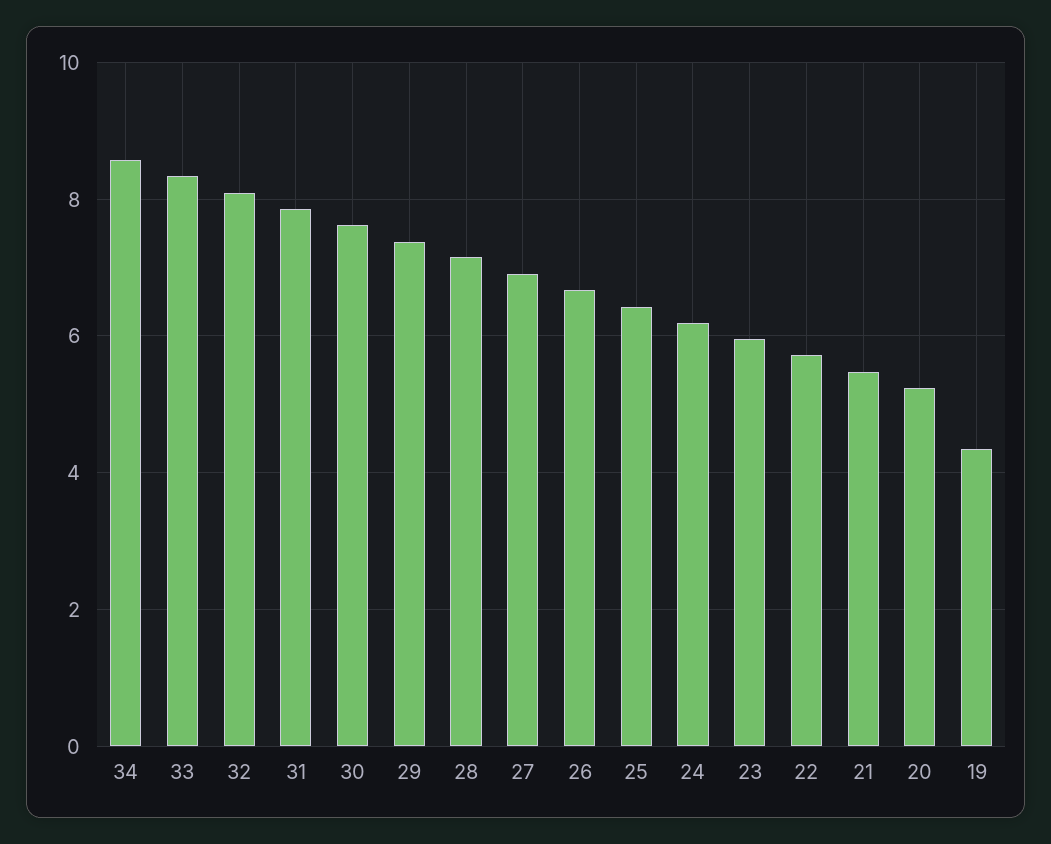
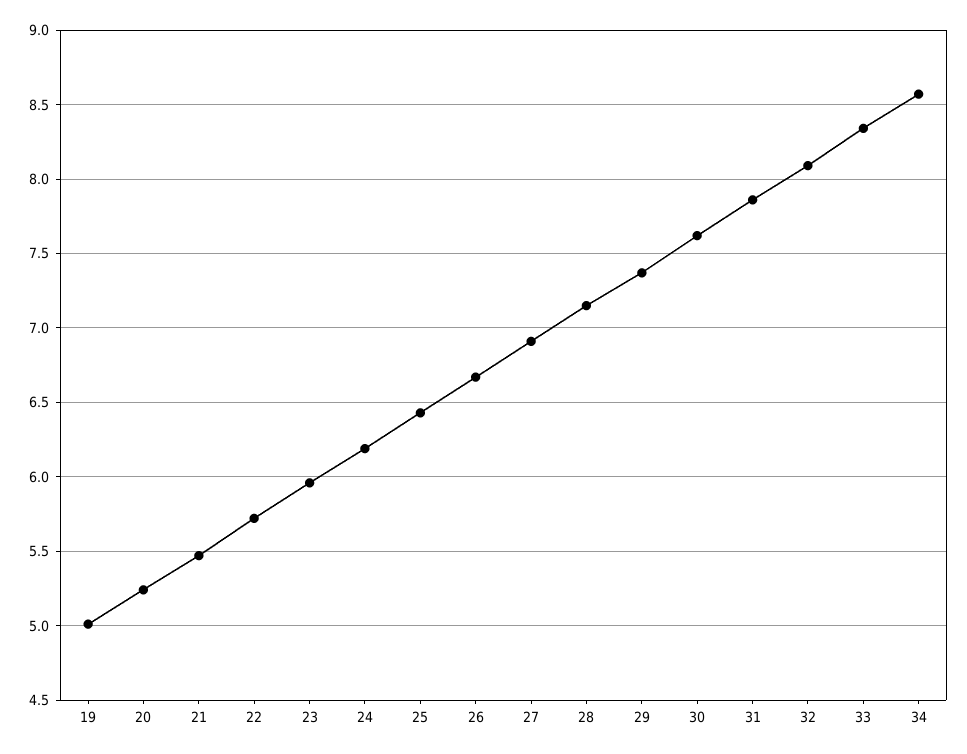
19: 4.4 -> 5

